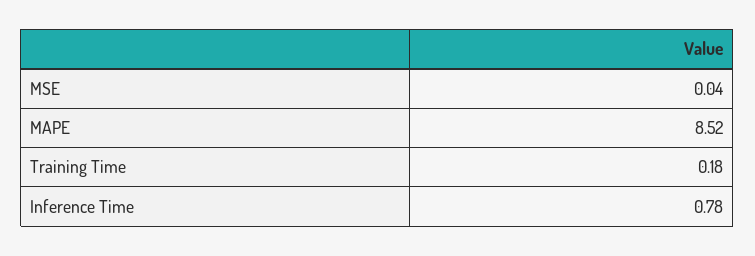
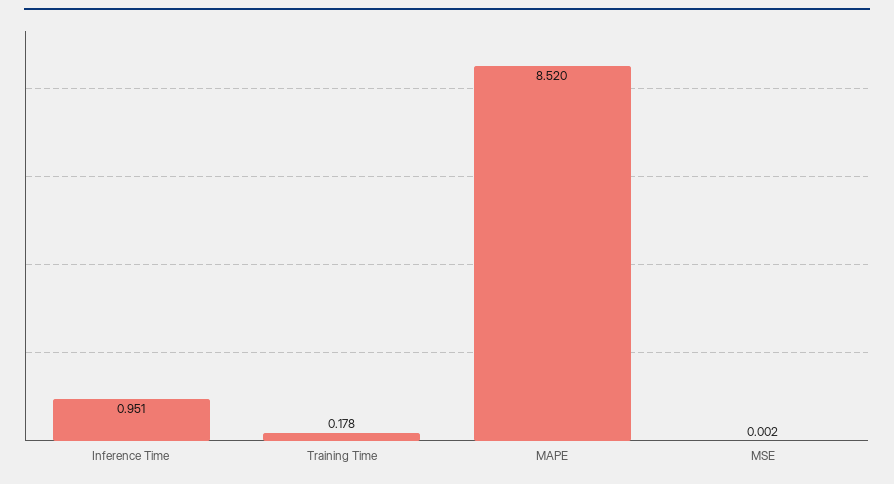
MSE: 0.04 -> 0.002
Inference Time: 0.78 -> 0.951

